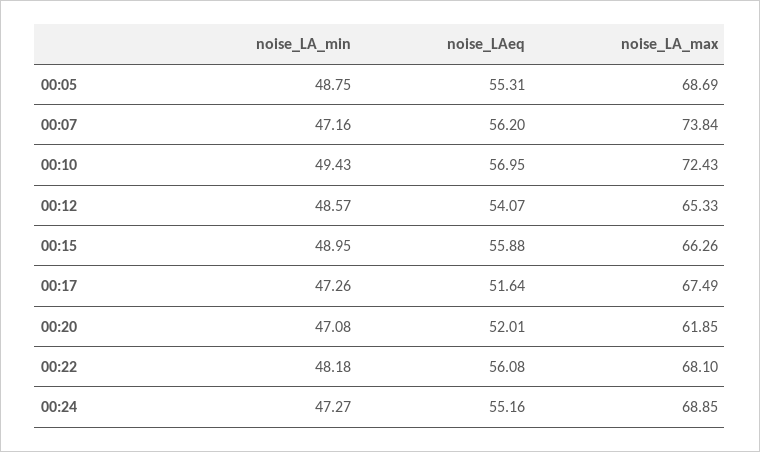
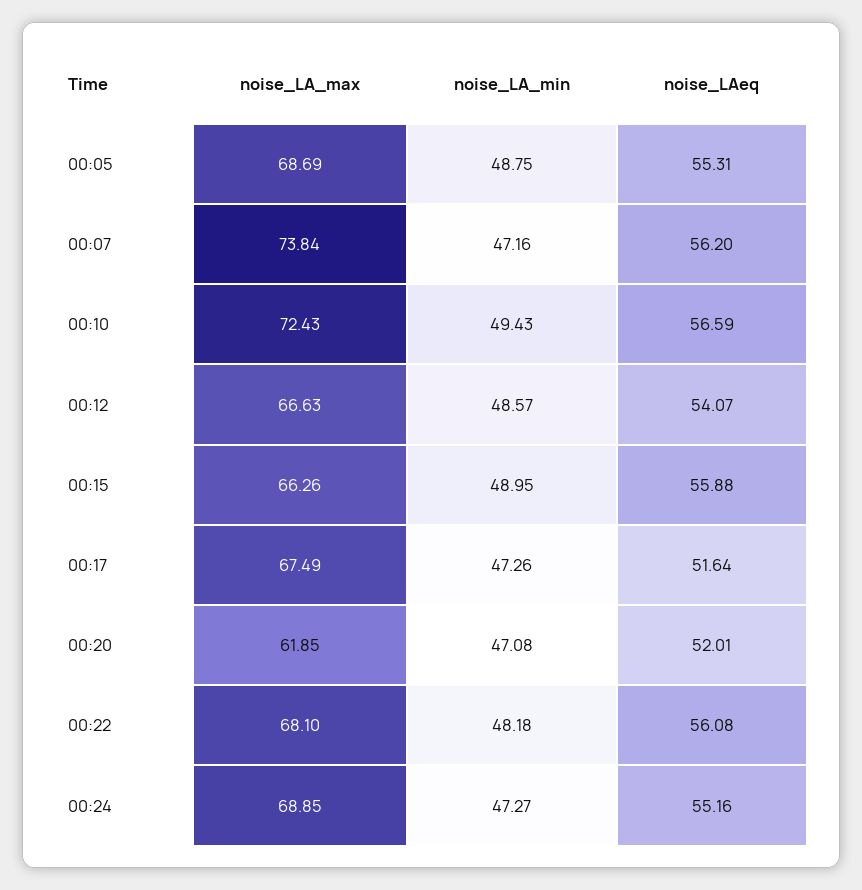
noise_LAeq, 00:10: 56.95 -> 56.59
noise_LA_max, 00:12: 65.33 -> 66.63

